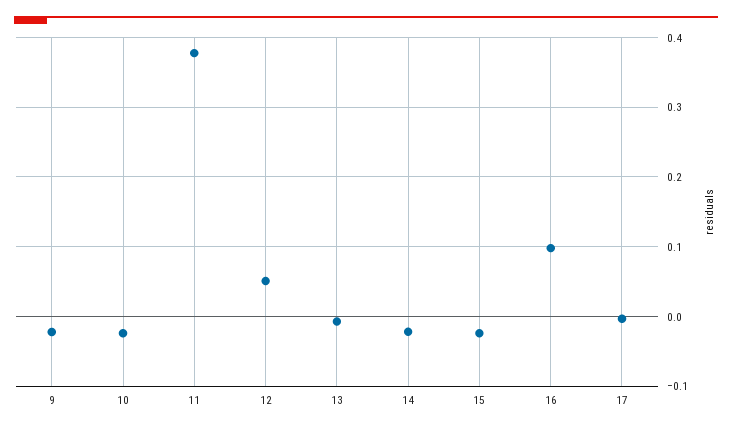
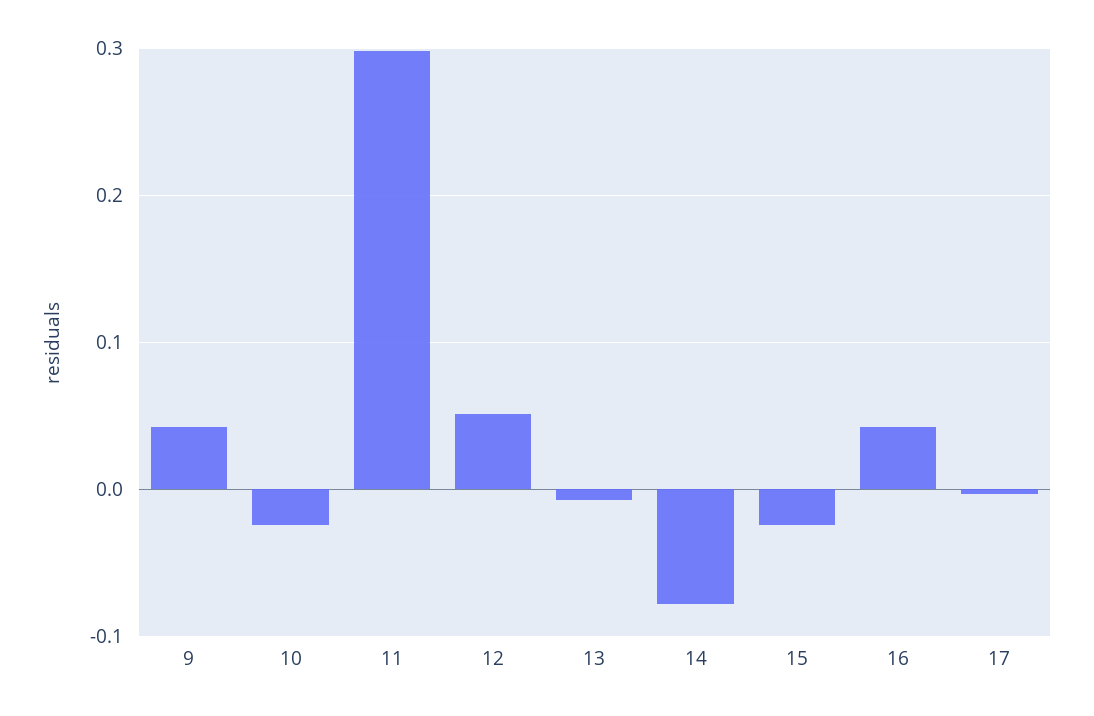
9: -0.02 -> 0.04
11: 0.38 -> 0.3
14: -0.02 -> -0.08
16: 0.1 -> 0.04

